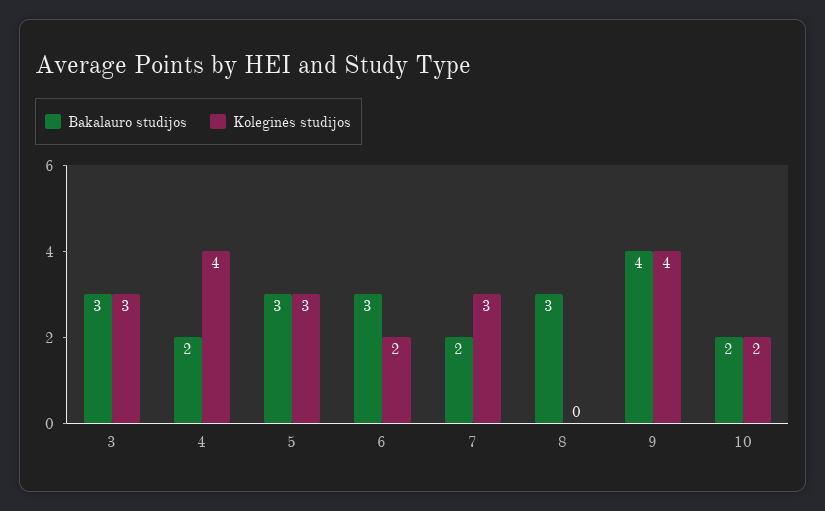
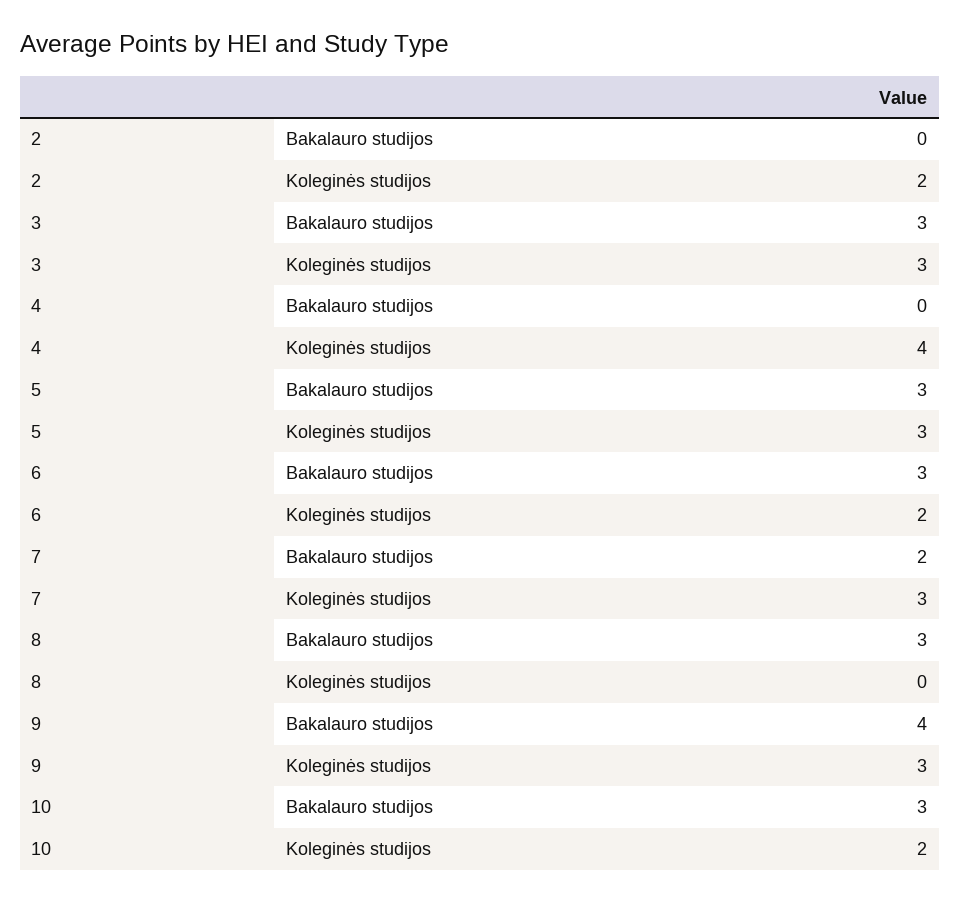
Bakalauro studijos, 4: 2 -> 0
Koleginės studijos, 9: 4 -> 3
Bakalauro studijos, 10: 2 -> 3
Bakalauro studijos, 2: none -> 0
Koleginės studijos, 2: none -> 2

